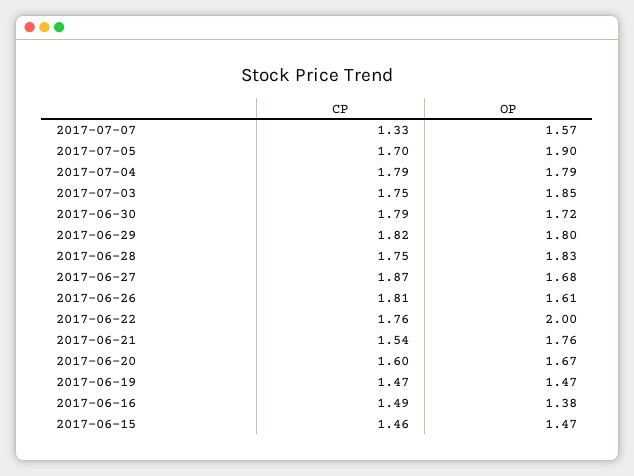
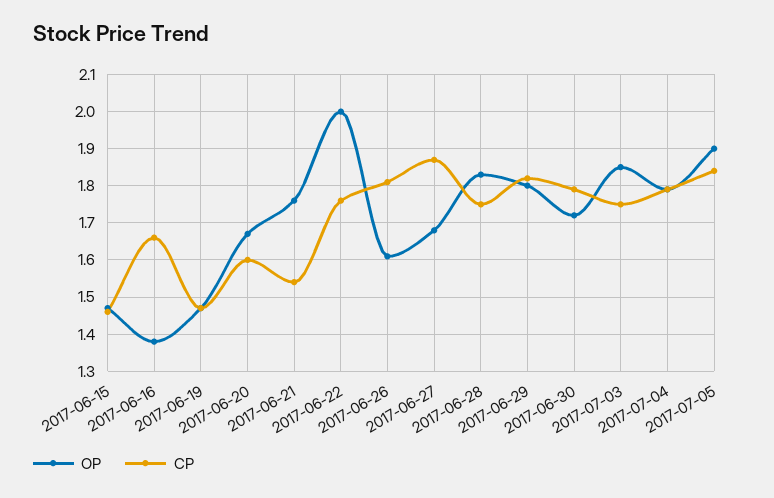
CP, 2017-07-07: 1.33 -> none
OP, 2017-07-07: 1.57 -> none
CP, 2017-07-05: 1.7 -> 1.85
CP, 2017-06-16: 1.49 -> 1.65

